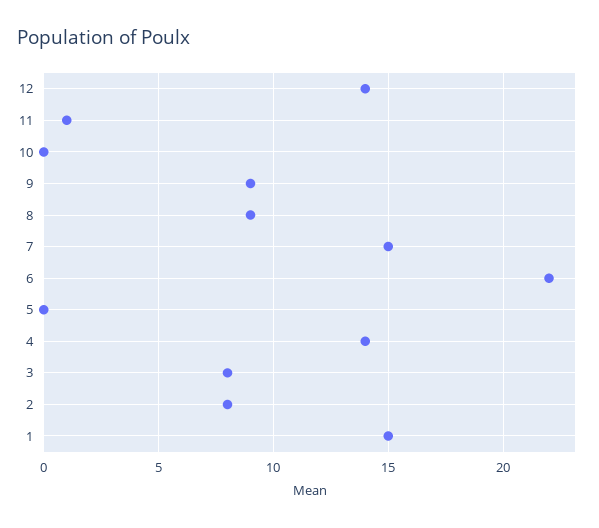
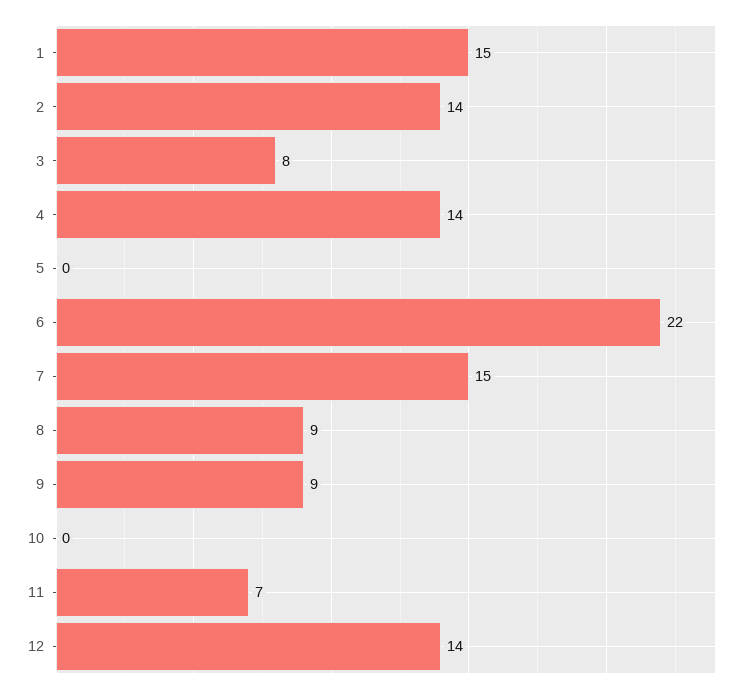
11: 1 -> 7
2: 8 -> 14

